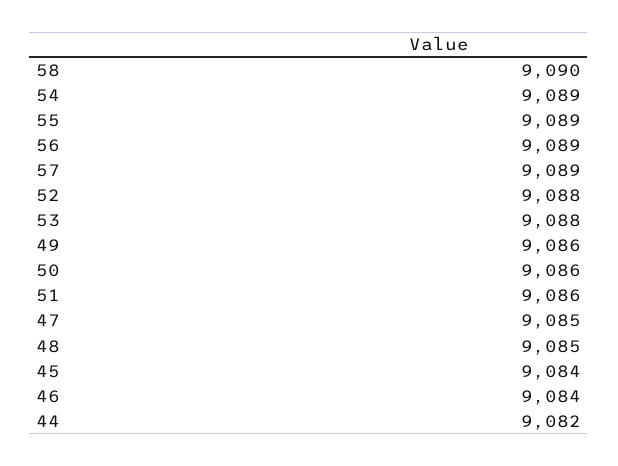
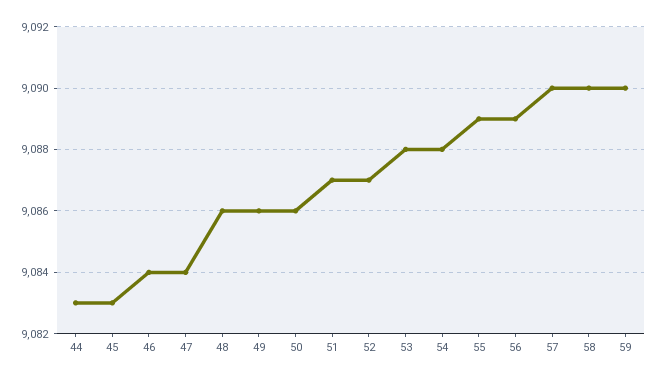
54: 9089 -> 9088
57: 9089 -> 9090
52: 9088 -> 9087
51: 9086 -> 9087
47: 9085 -> 9084
48: 9085 -> 9086
45: 9084 -> 9083
44: 9082 -> 9083
59: none -> 9090

